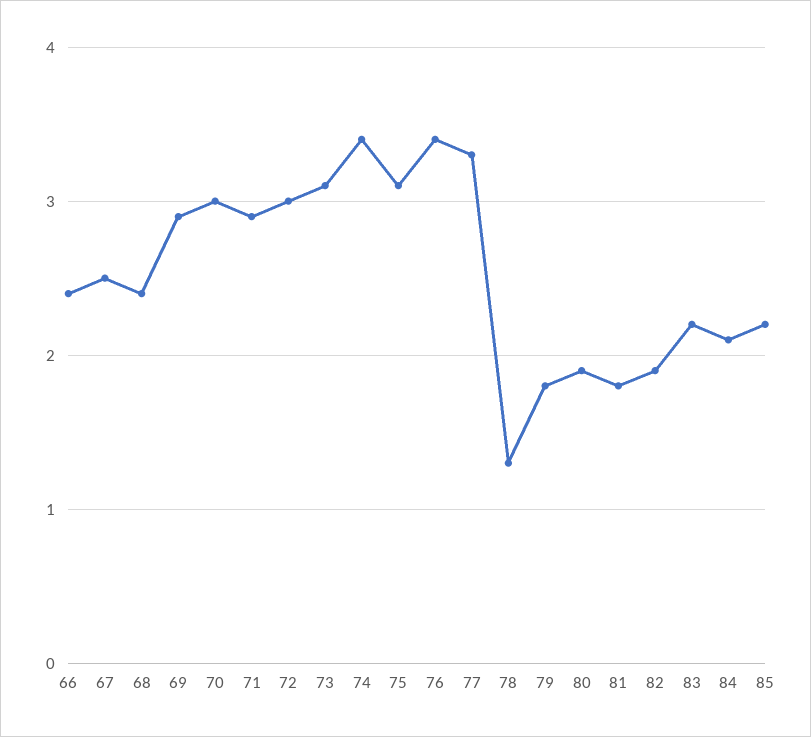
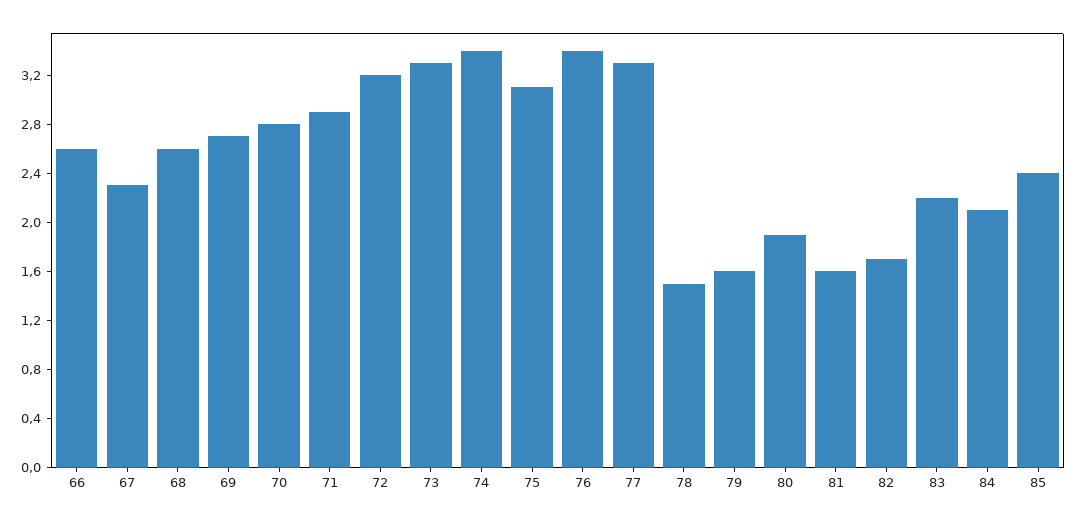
66: 2.4 -> 2.6
67: 2.5 -> 2.3
68: 2.4 -> 2.6
69: 2.9 -> 2.7
70: 3 -> 2.8
72: 3 -> 3.2
73: 3.1 -> 3.3
78: 1.3 -> 1.5
79: 1.8 -> 1.6
81: 1.8 -> 1.6
82: 1.9 -> 1.7
85: 2.2 -> 2.4

